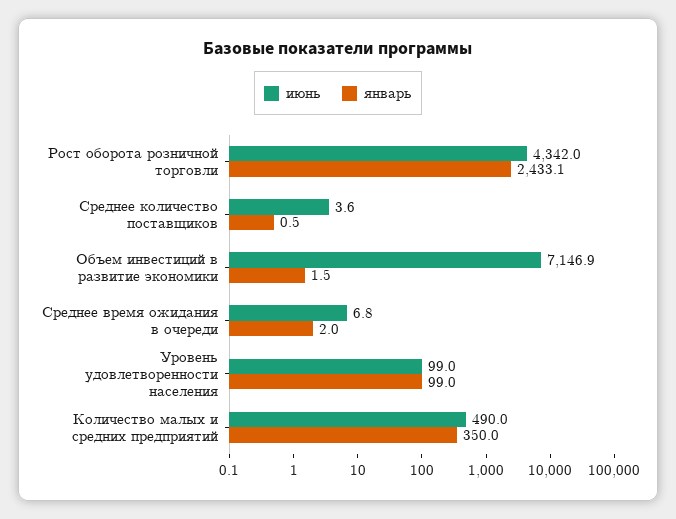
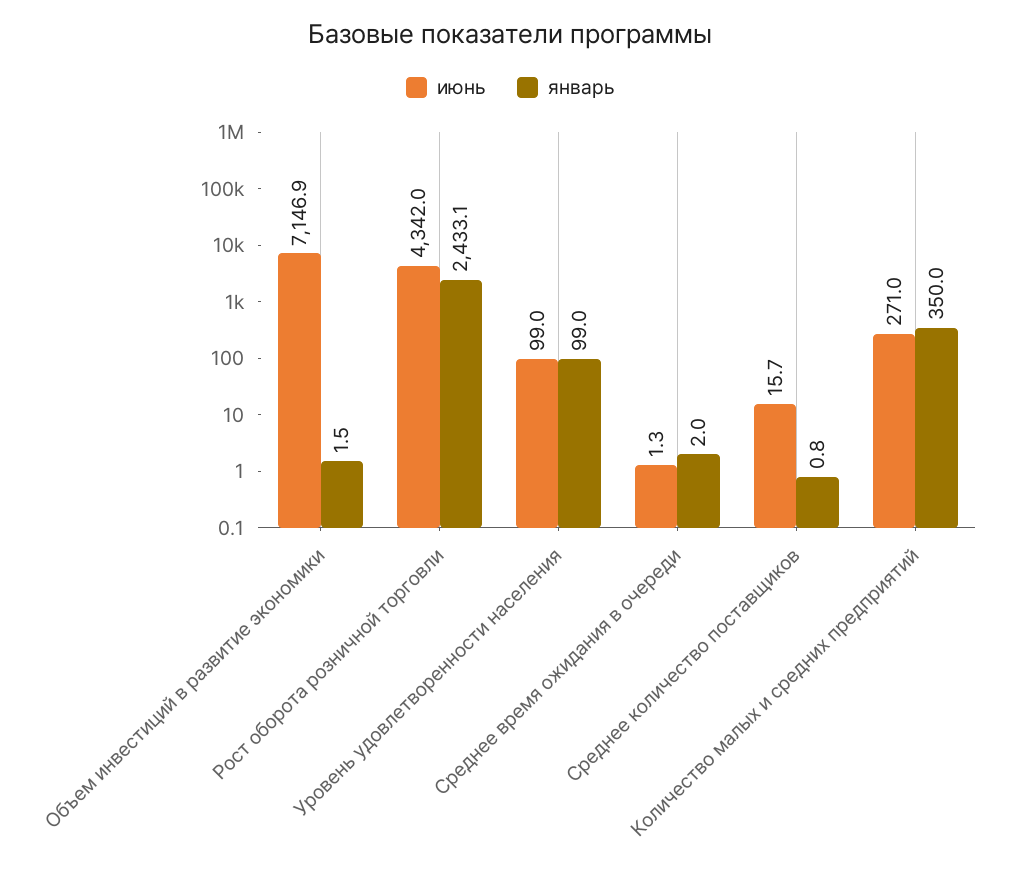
июнь, Среднее количество поставщиков: 3.6 -> 15.7
январь, Среднее количество поставщиков: 0.5 -> 0.8
июнь, Среднее время ожидания в очереди: 6.8 -> 1.3
июнь, Количество малых и средних предприятий: 490 -> 271

